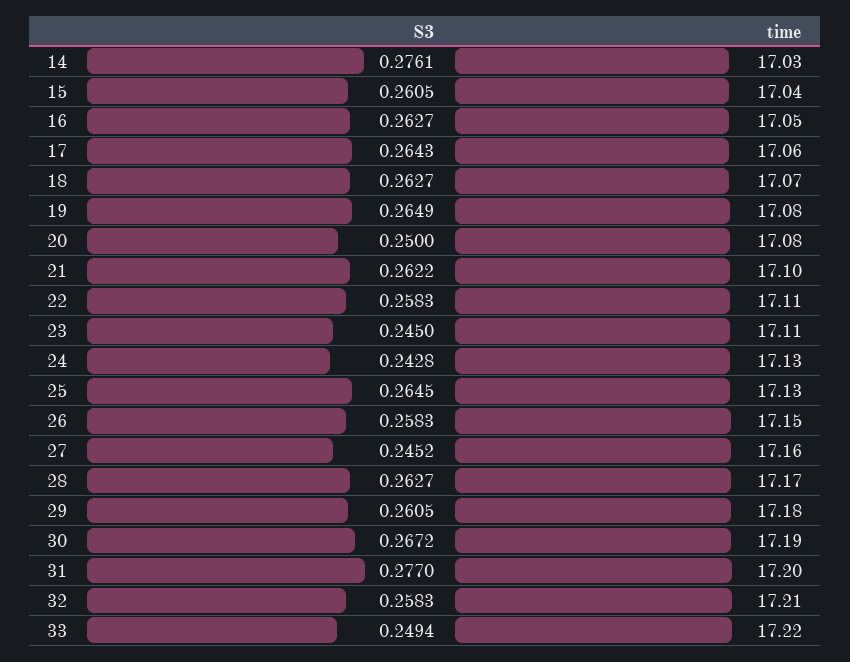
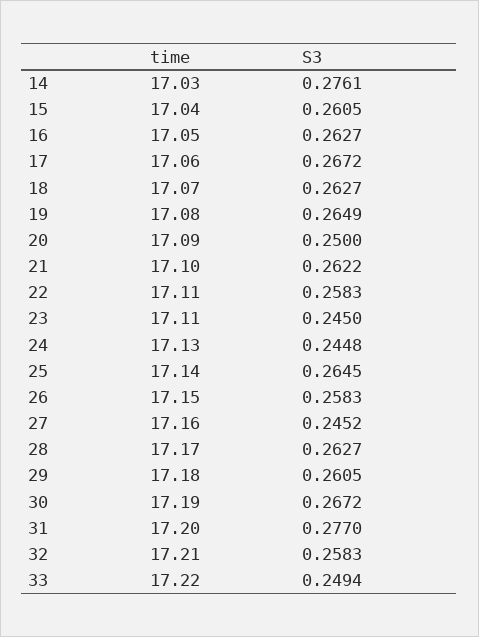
S3, 17: 0.2643 -> 0.2672
time, 20: 17.08 -> 17.09
S3, 24: 0.2428 -> 0.2448
time, 25: 17.13 -> 17.14

